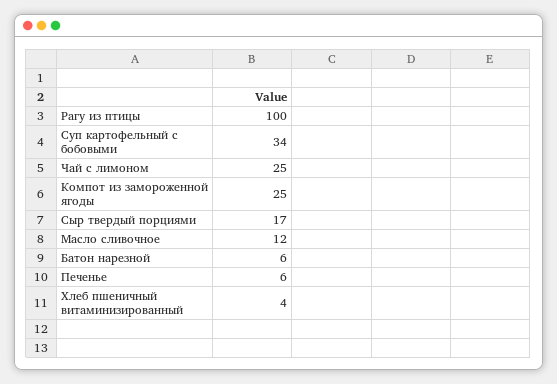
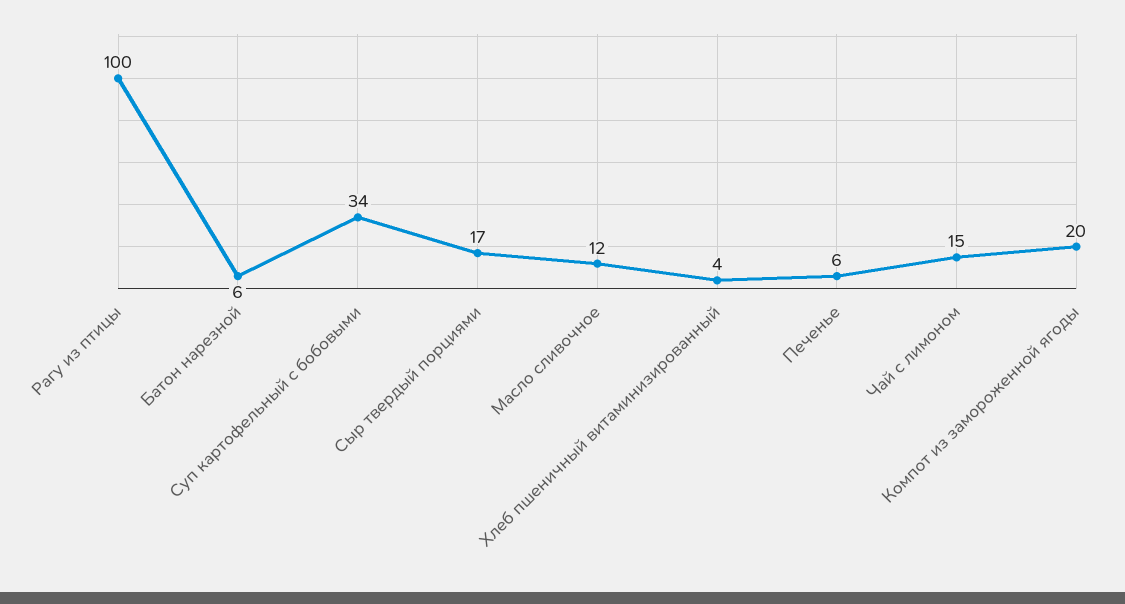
Чай с лимоном: 25 -> 15
Компот из замороженной ягоды: 25 -> 20

